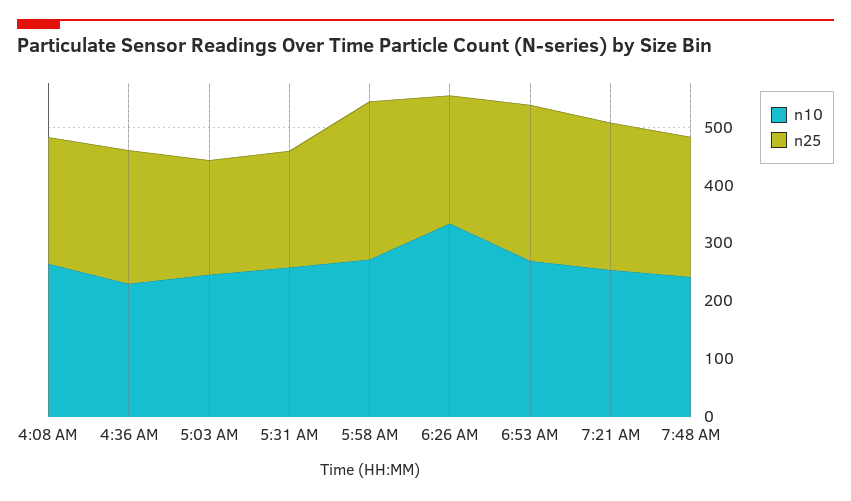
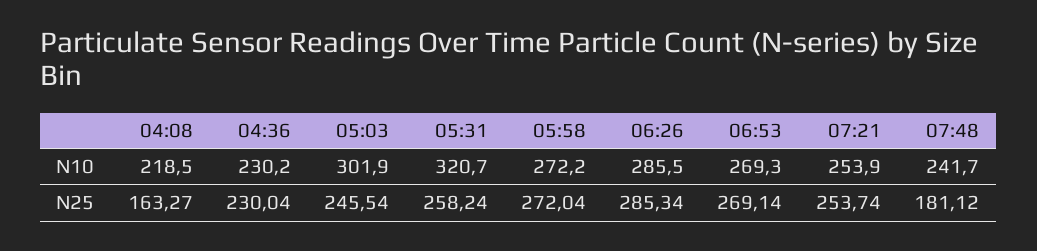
n10, 4:08 AM: 260 -> 218.5
n25, 4:08 AM: 220 -> 163.27
n10, 5:03 AM: 240 -> 301.9
n25, 5:03 AM: 200 -> 245.54
n10, 5:31 AM: 260 -> 320.7
n25, 5:31 AM: 200 -> 258.24
n10, 6:26 AM: 340 -> 285.5
n25, 6:26 AM: 220 -> 285.34
n25, 7:48 AM: 240 -> 181.12

